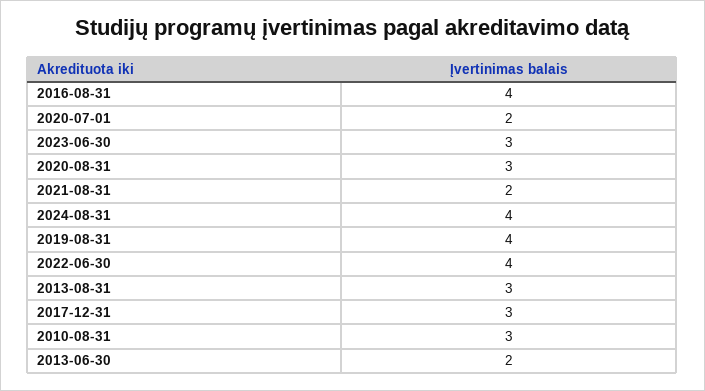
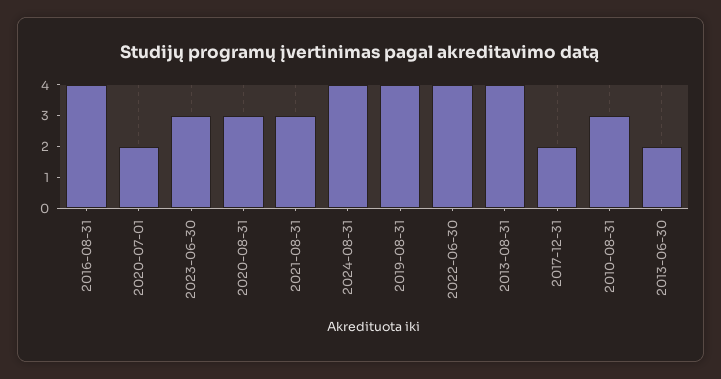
2021-08-31: 2 -> 3
2013-08-31: 3 -> 4
2017-12-31: 3 -> 2

